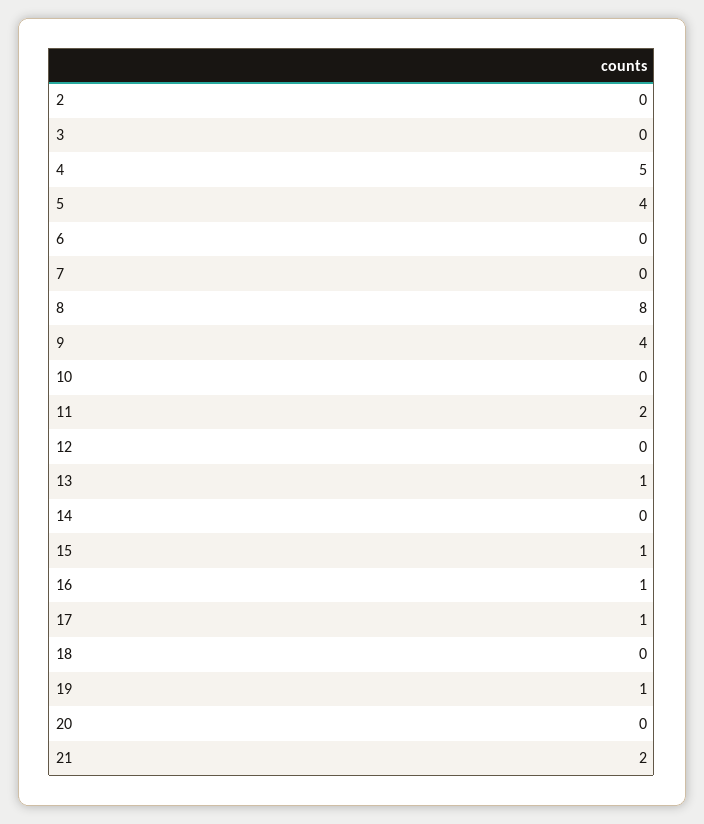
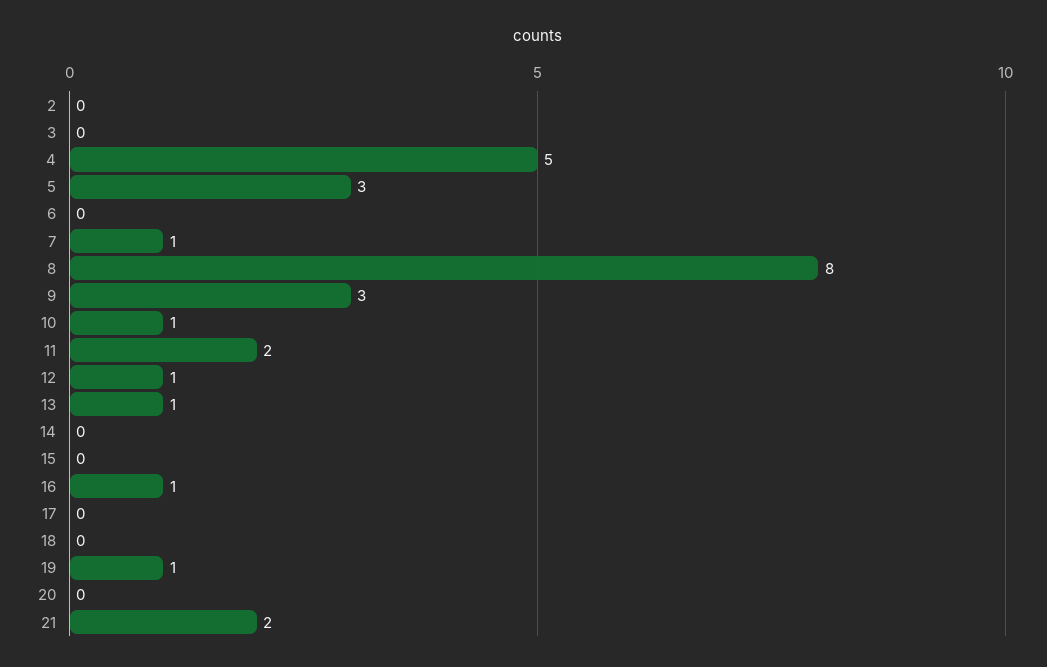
5: 4 -> 3
7: 0 -> 1
9: 4 -> 3
10: 0 -> 1
12: 0 -> 1
15: 1 -> 0
17: 1 -> 0

